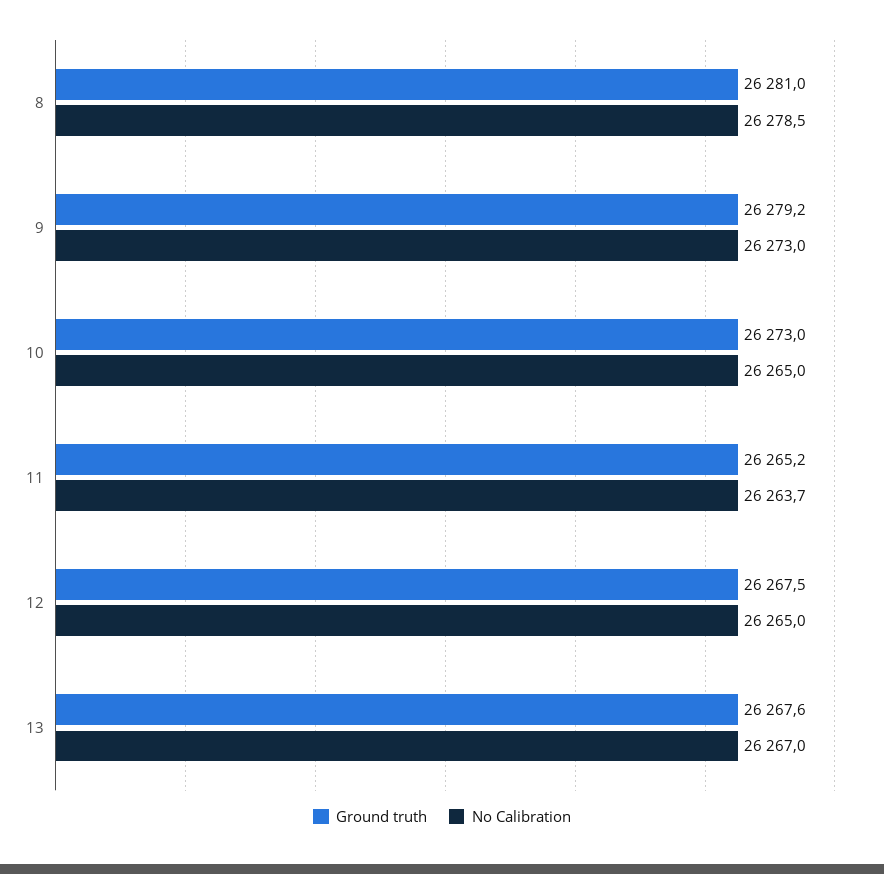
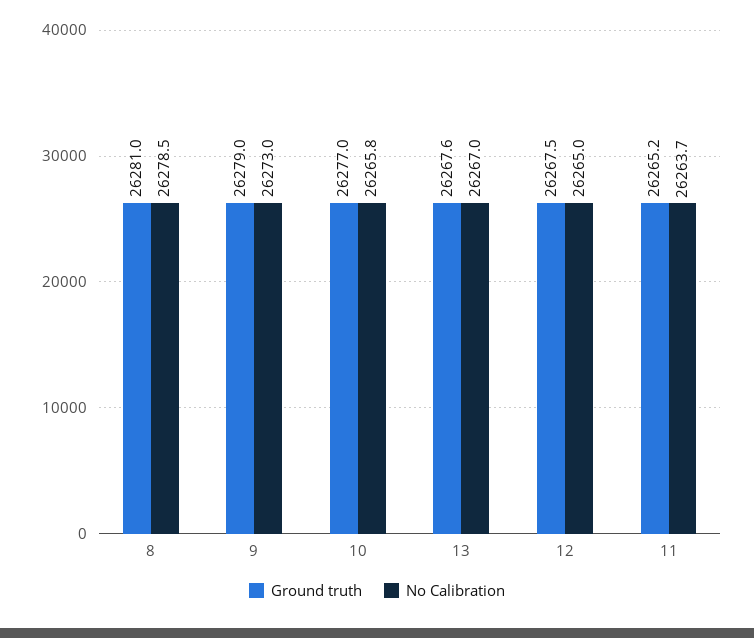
Ground truth, 9: 26279.2 -> 26279
Ground truth, 10: 26273 -> 26277
No Calibration, 10: 26265 -> 26265.8

